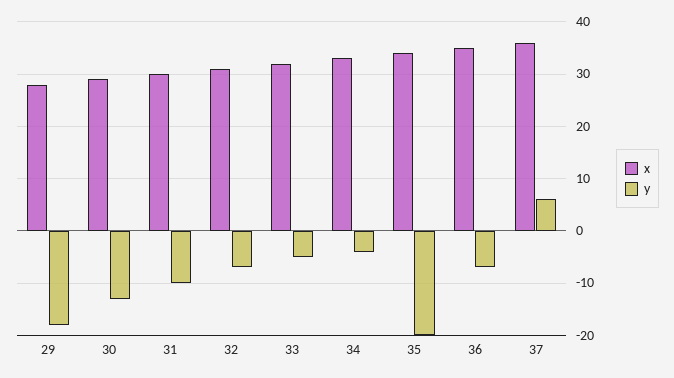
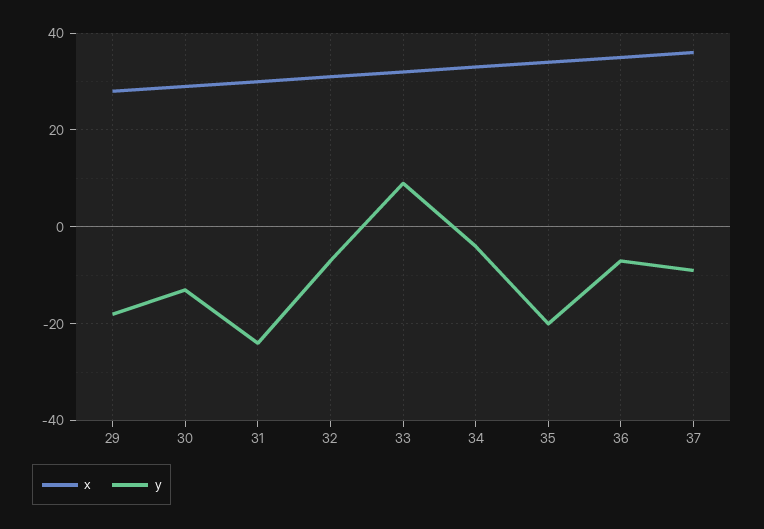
y, 31: -10 -> -25
y, 33: -5 -> 10
y, 37: 5 -> -10

